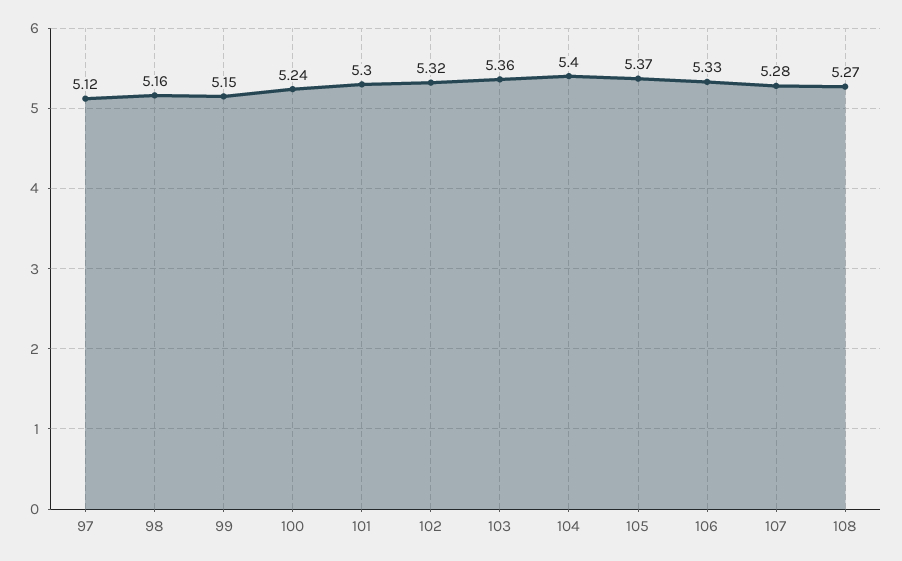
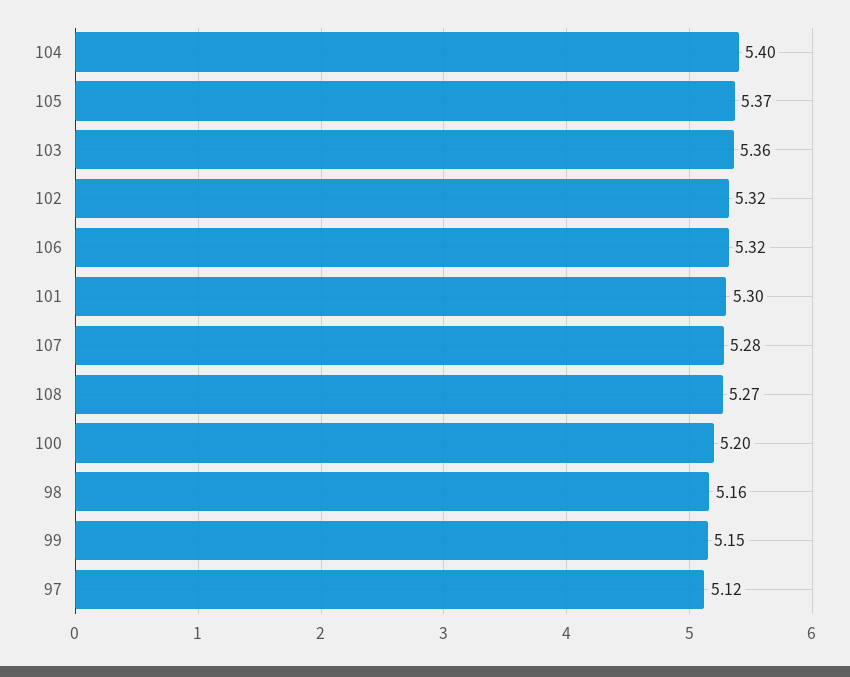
100: 5.24 -> 5.2
106: 5.33 -> 5.32

